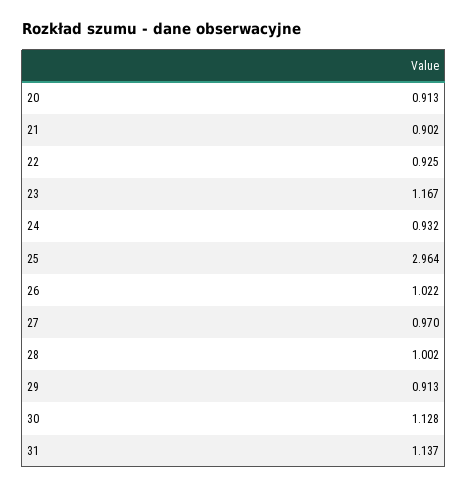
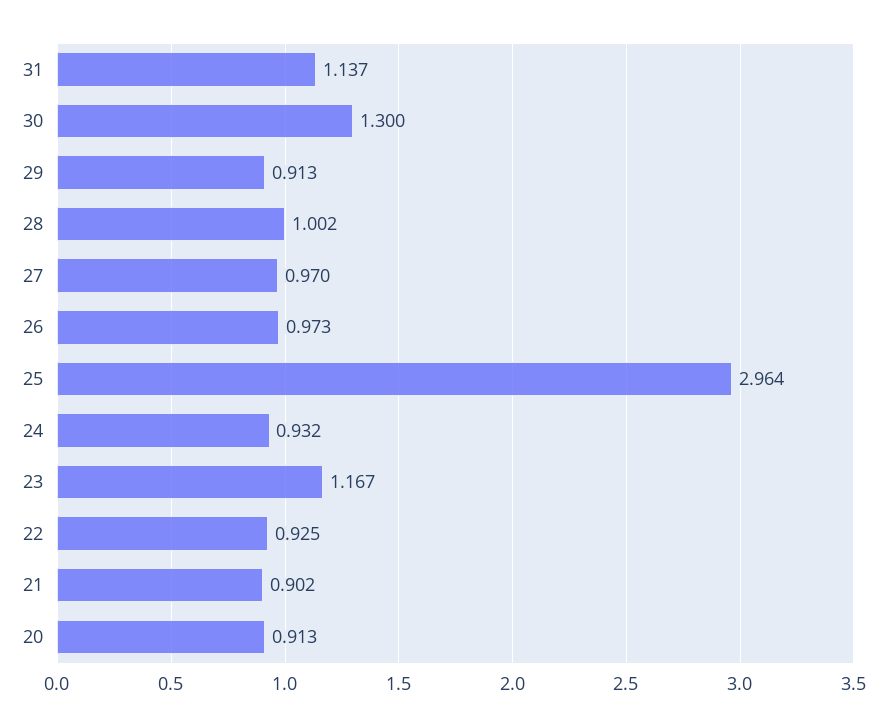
26: 1.022 -> 0.973
30: 1.128 -> 1.3

